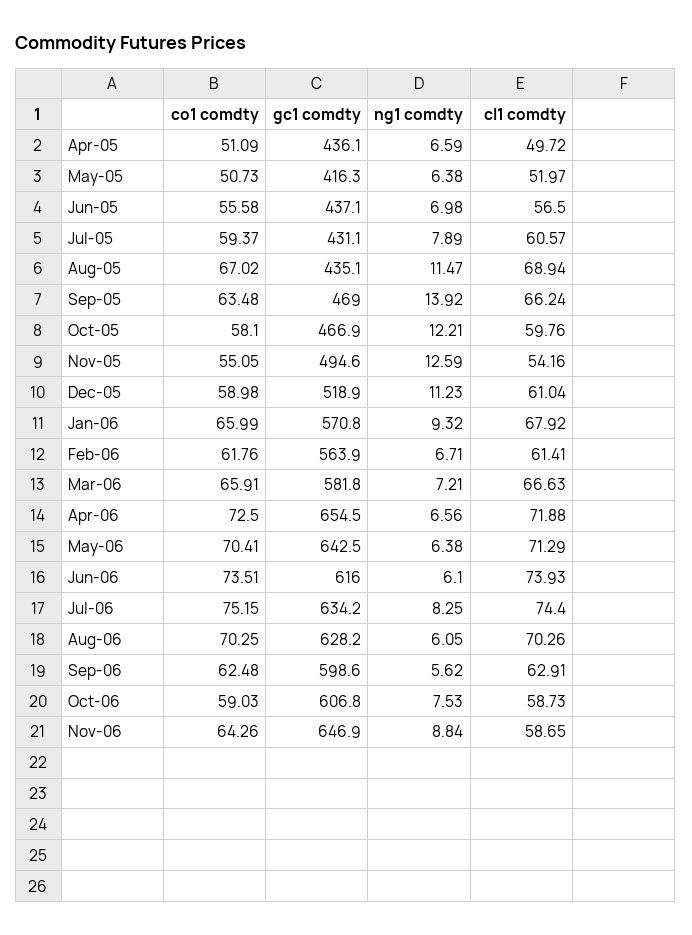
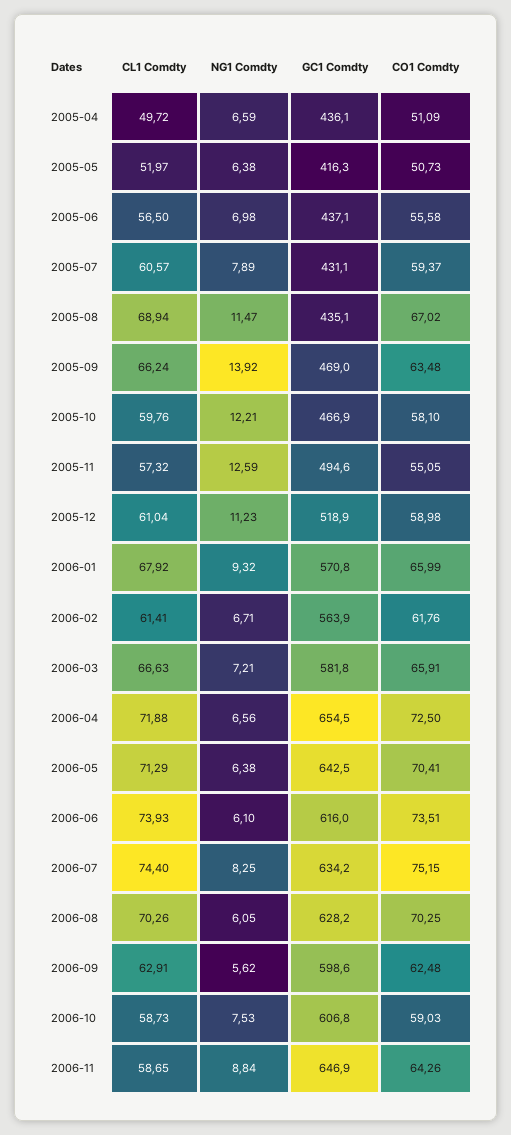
cl1 comdty, Nov-05: 54.16 -> 57.32

